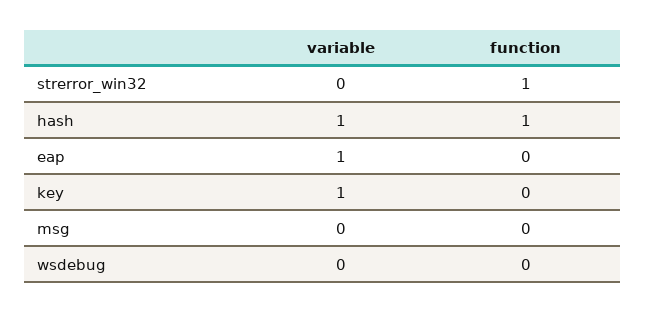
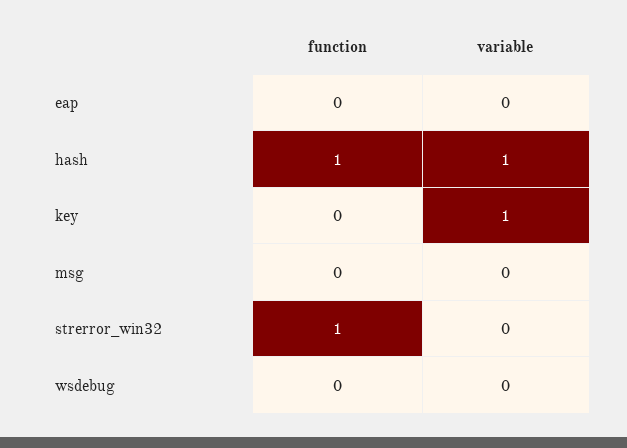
variable, eap: 1 -> 0

